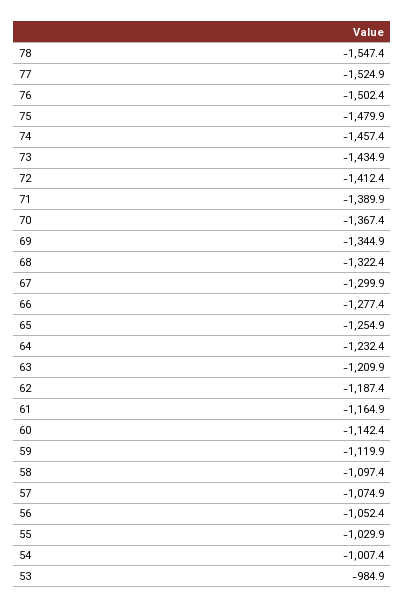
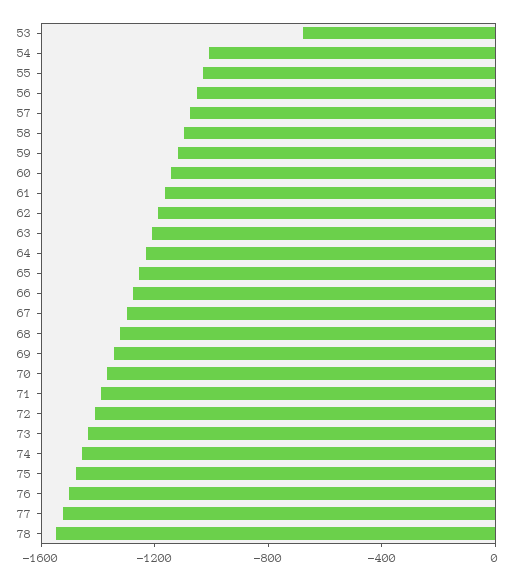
53: -984.9 -> -700

